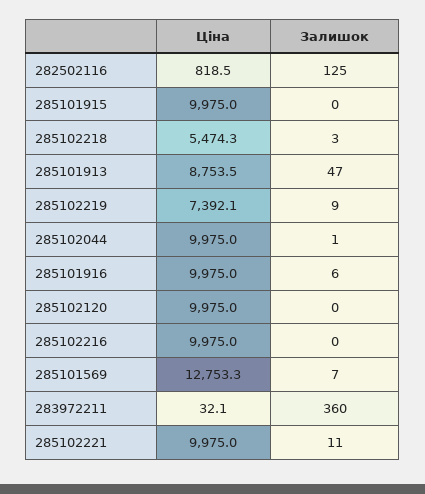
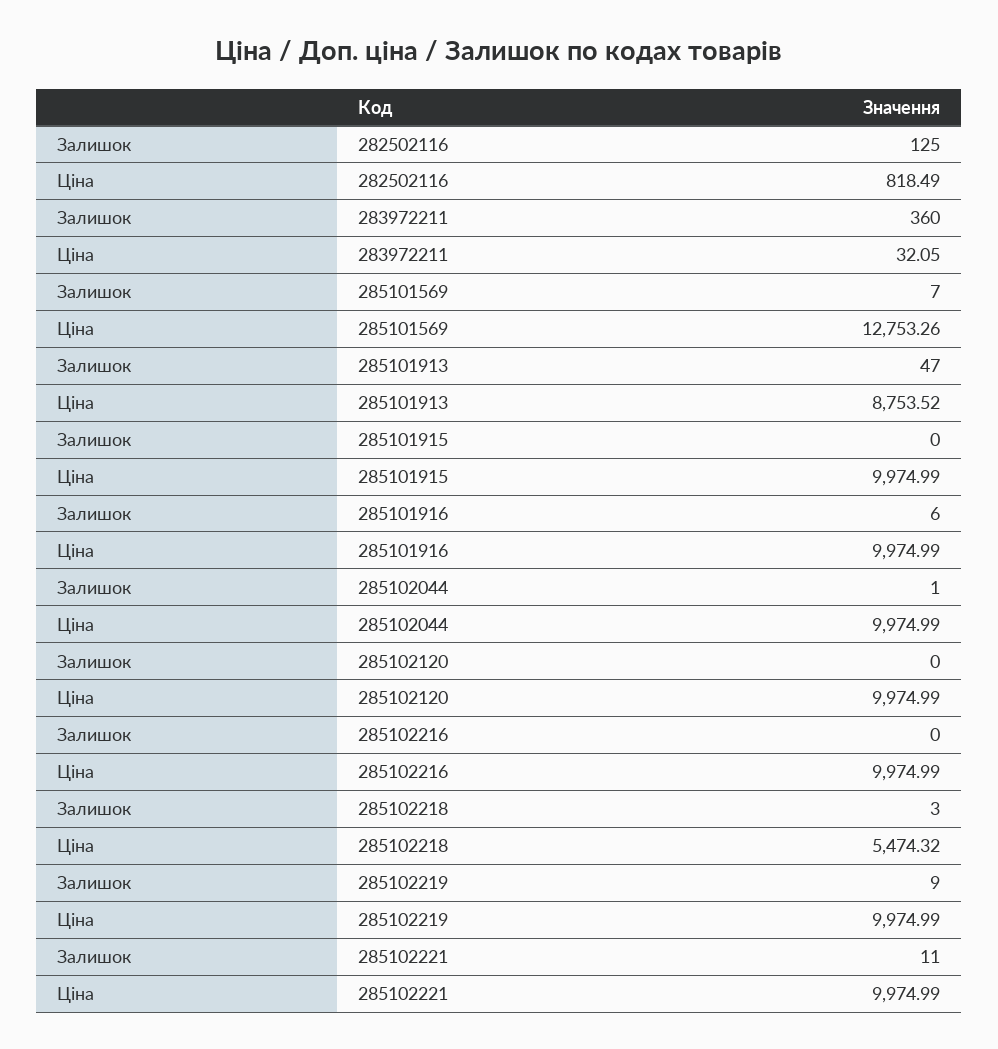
Ціна, 285102219: 7392.1 -> 9974.99

